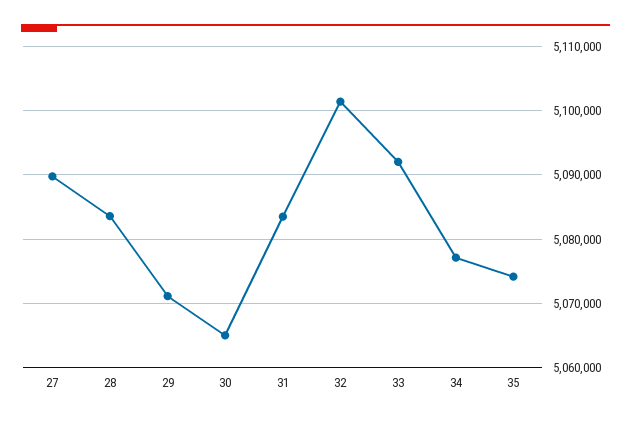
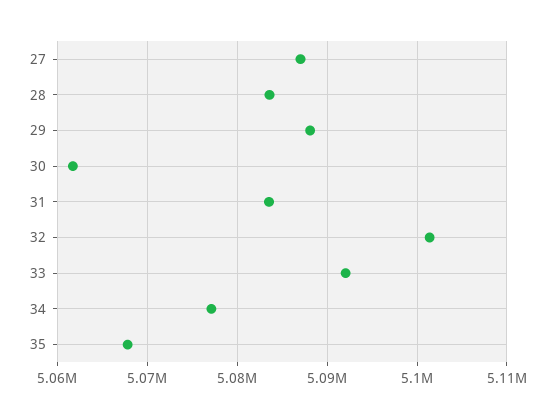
27: 5090000 -> 5087000
29: 5071000 -> 5088000
30: 5065000 -> 5062000
35: 5074000 -> 5068000

